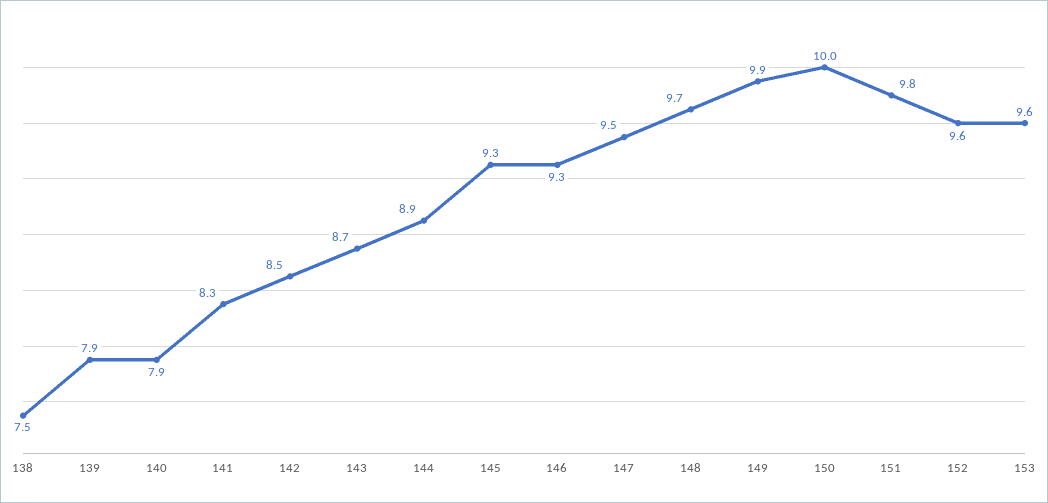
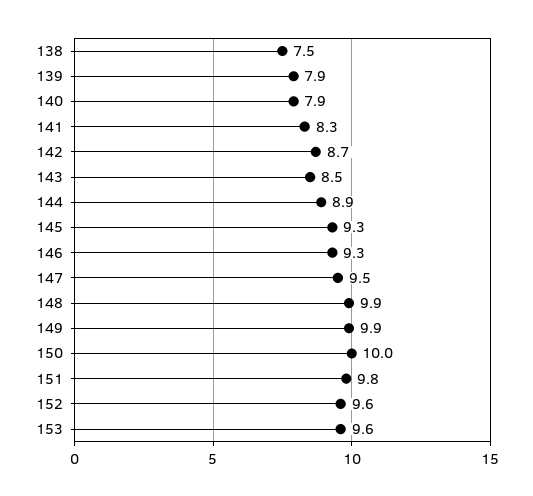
142: 8.5 -> 8.7
143: 8.7 -> 8.5
148: 9.7 -> 9.9

